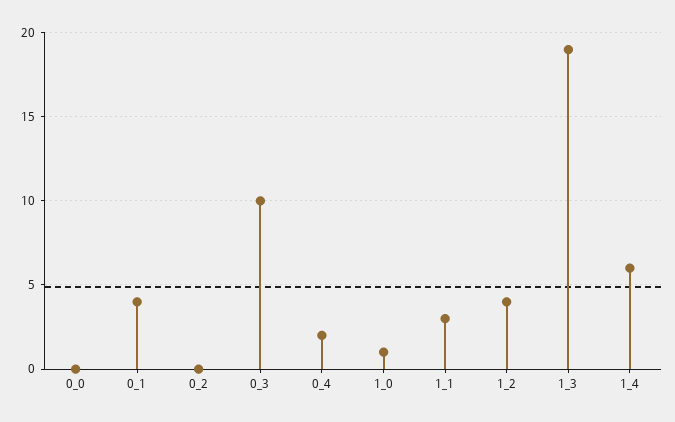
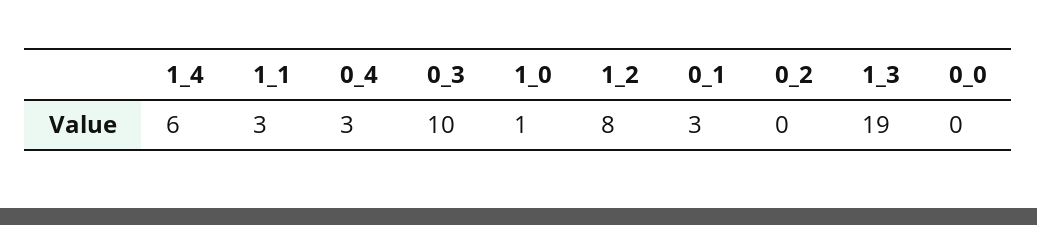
0_1: 4 -> 3
0_4: 2 -> 3
1_2: 4 -> 8

